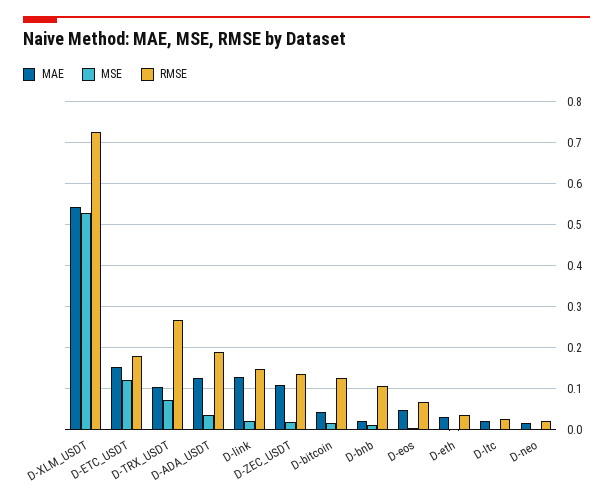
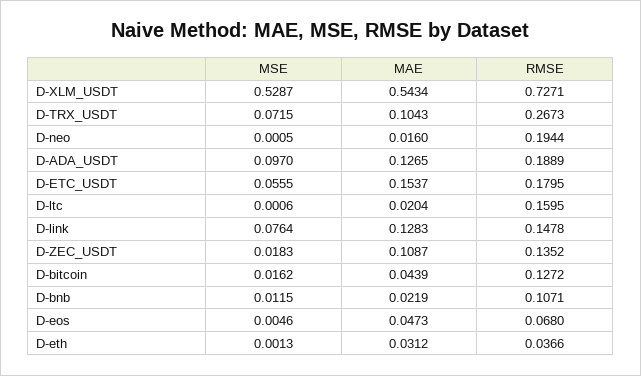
MSE, D-ETC_USDT: 0.12 -> 0.0555
MSE, D-ADA_USDT: 0.04 -> 0.097
MSE, D-link: 0.02 -> 0.0764
RMSE, D-ltc: 0.02 -> 0.1595
RMSE, D-neo: 0.02 -> 0.1944

